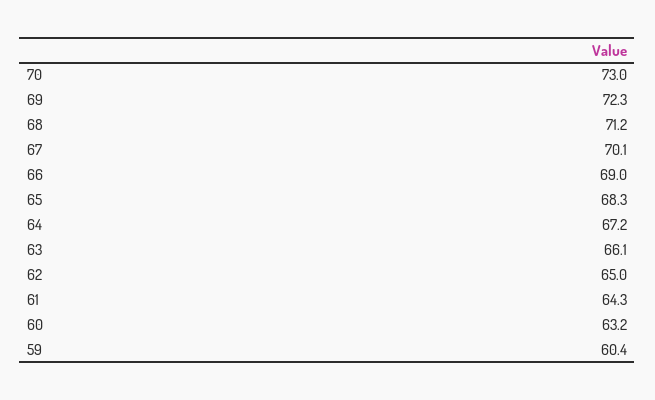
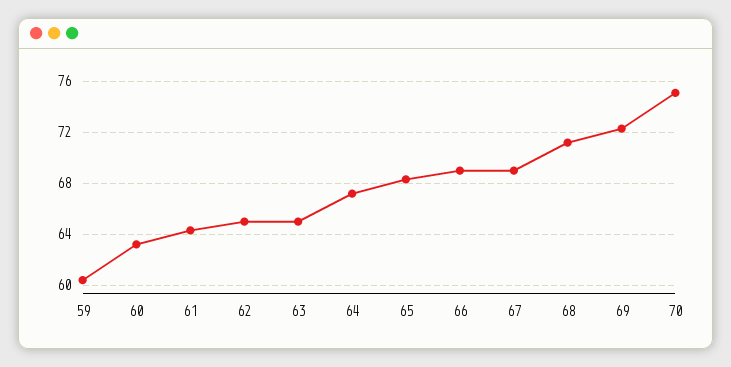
70: 73 -> 75
67: 70.1 -> 69
63: 66.1 -> 65

